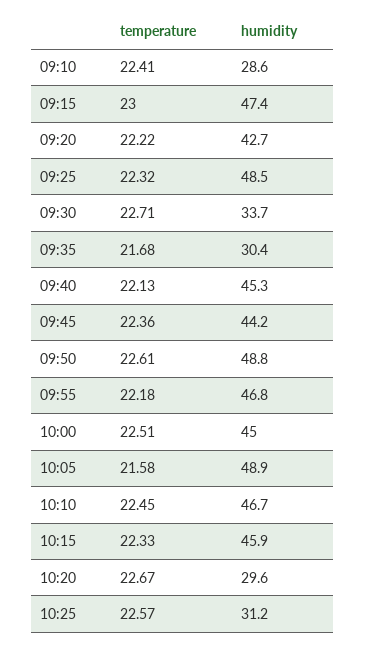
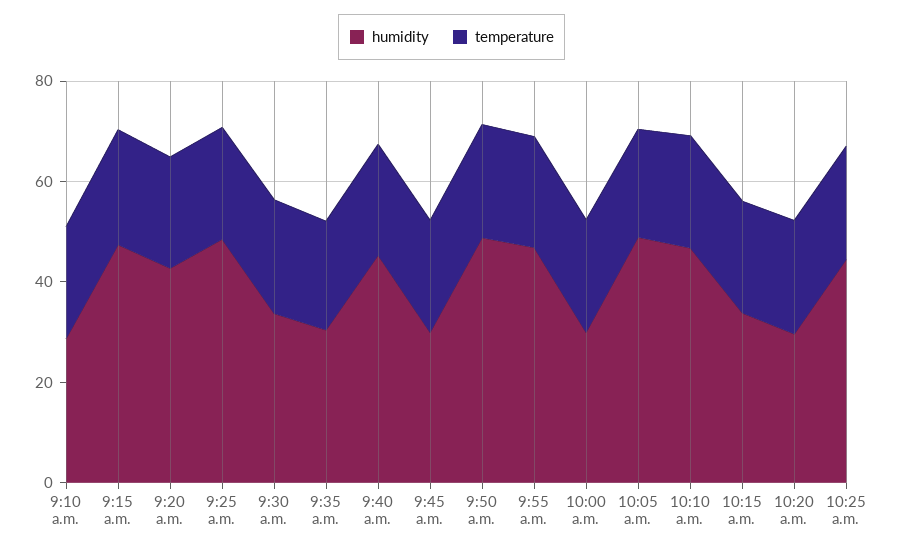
humidity, 09:45: 44.2 -> 30
humidity, 10:00: 45 -> 30
humidity, 10:15: 45.9 -> 35
humidity, 10:25: 31.2 -> 45

